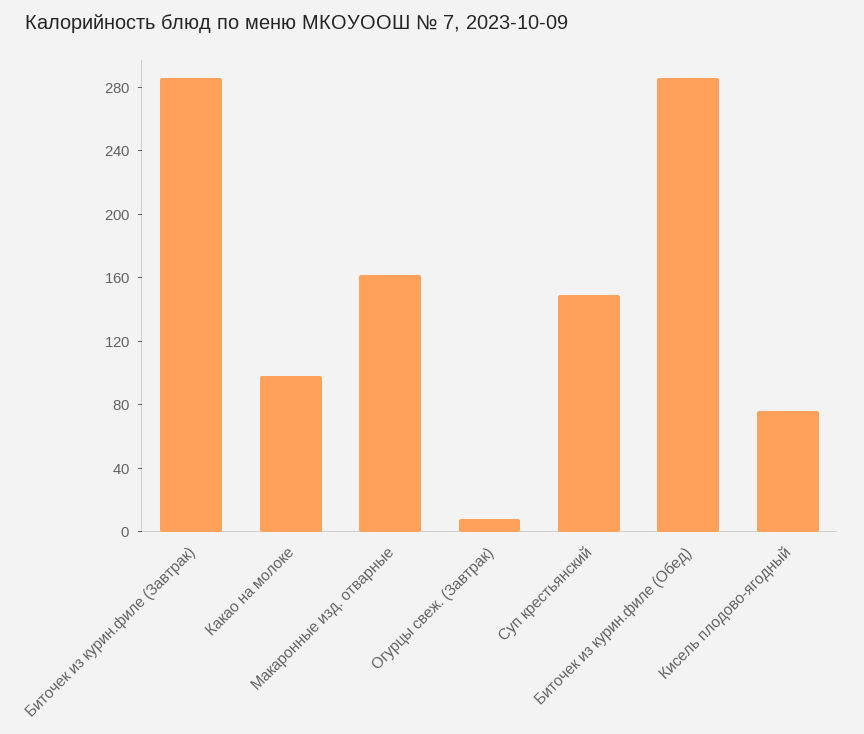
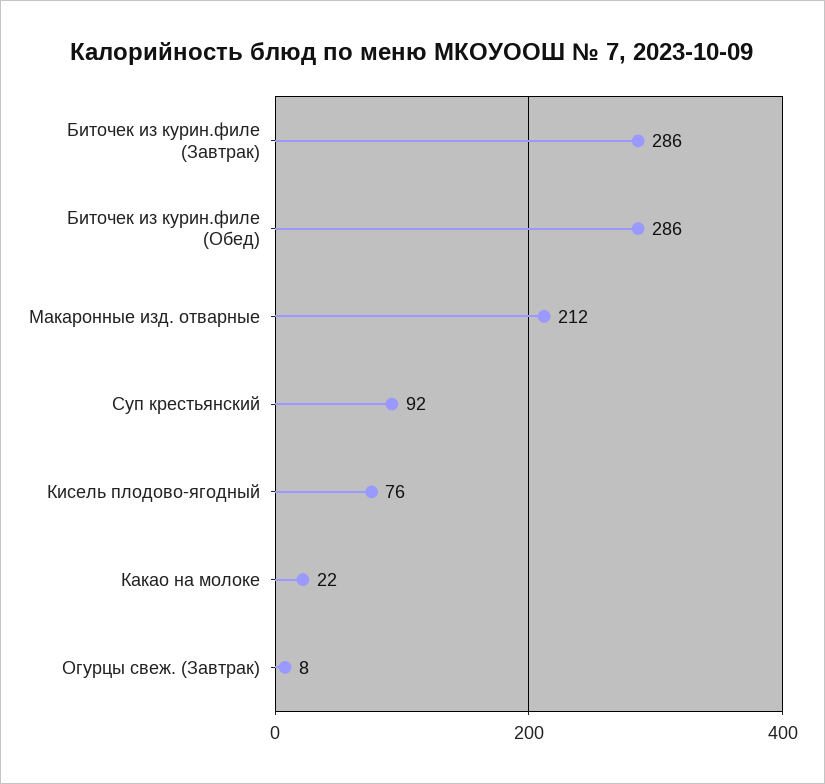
Какао на молоке: 100 -> 22
Макаронные изд. отварные: 160 -> 212
Суп крестьянский: 150 -> 92

